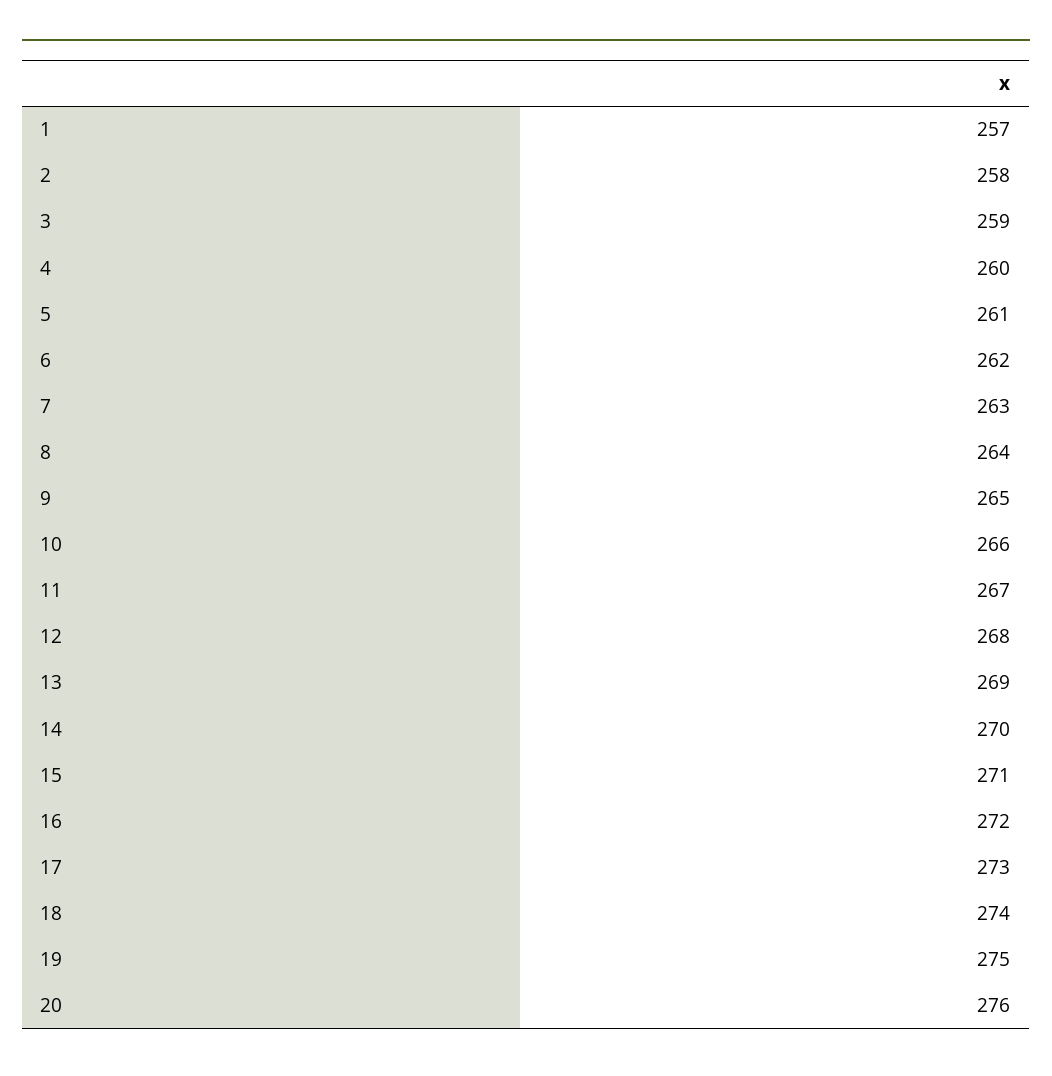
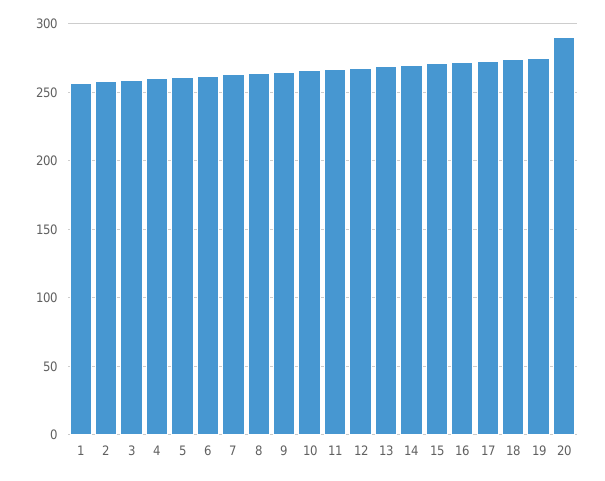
20: 276 -> 290

